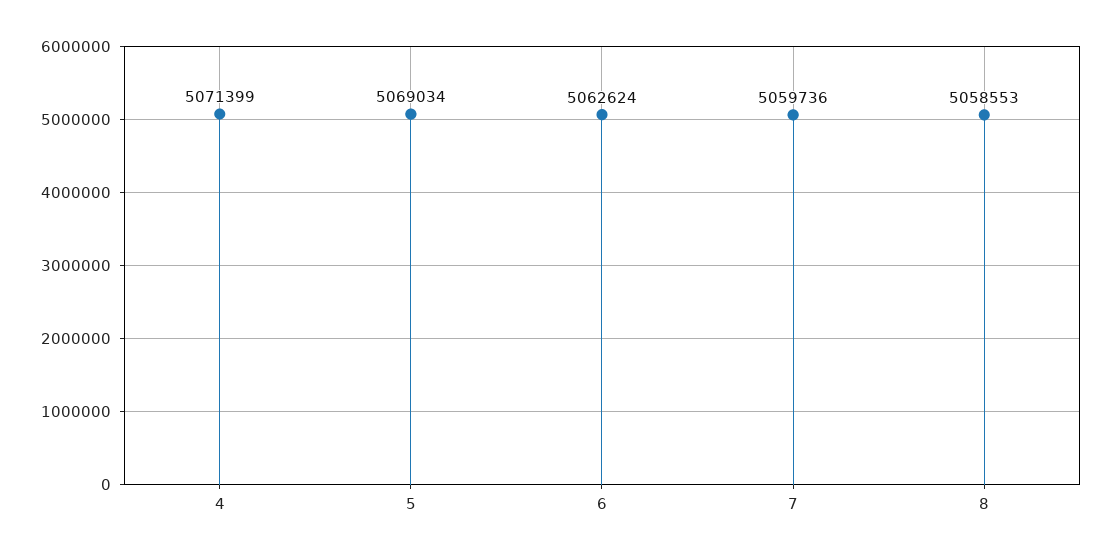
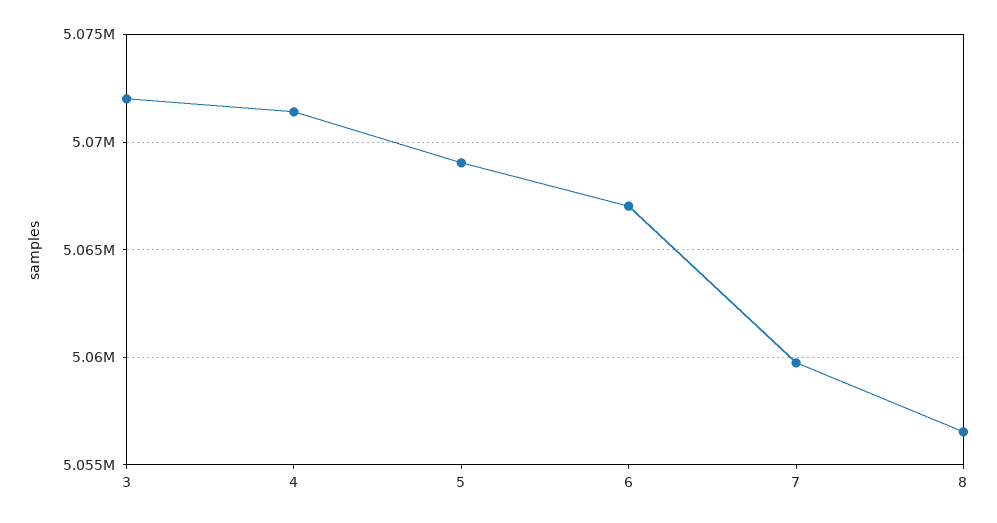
6: 5062624 -> 5067000
8: 5058553 -> 5056500
3: none -> 5072000

